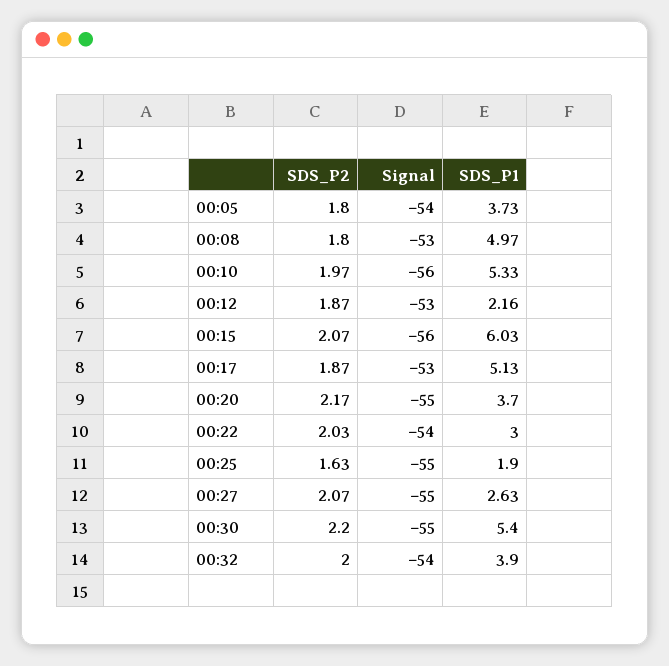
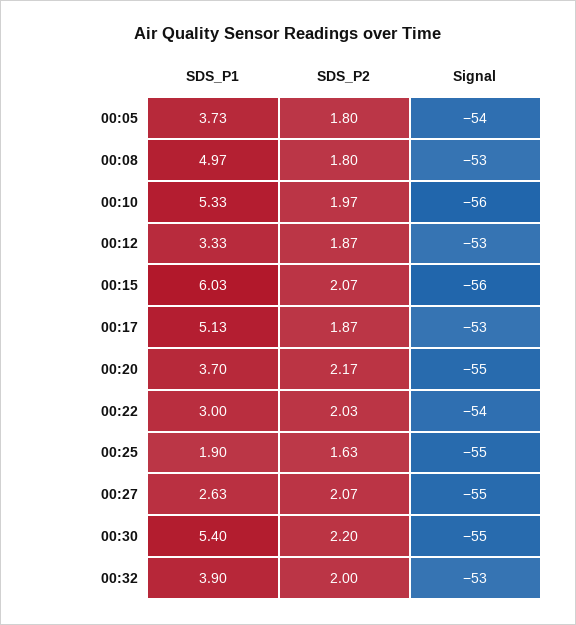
SDS_P1, 00:12: 2.16 -> 3.33
Signal, 00:32: -54 -> -53

